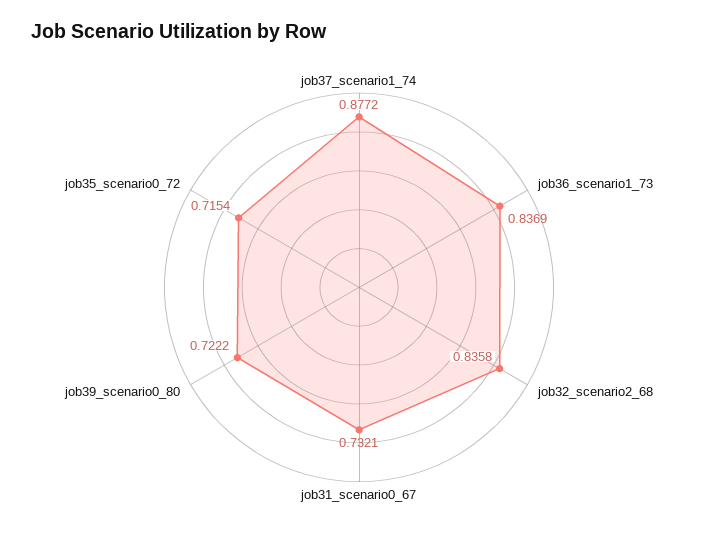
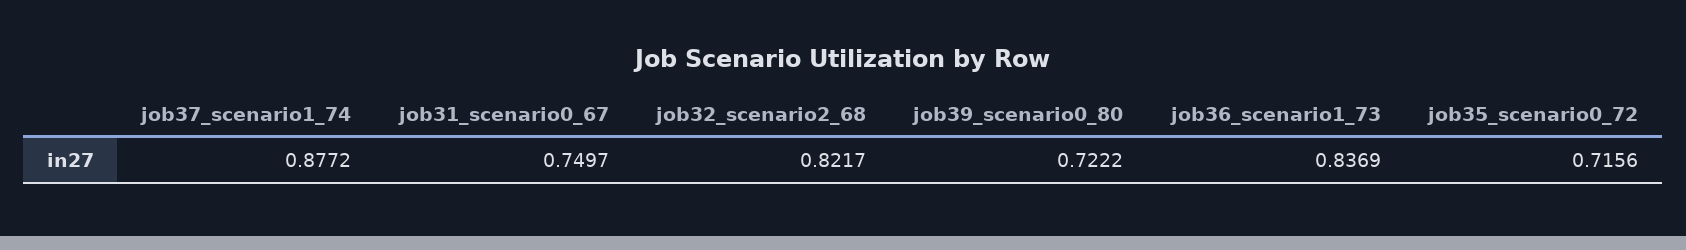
job32_scenario2_68: 0.8358 -> 0.8217
job31_scenario0_67: 0.7321 -> 0.7497
job35_scenario0_72: 0.7154 -> 0.7156

